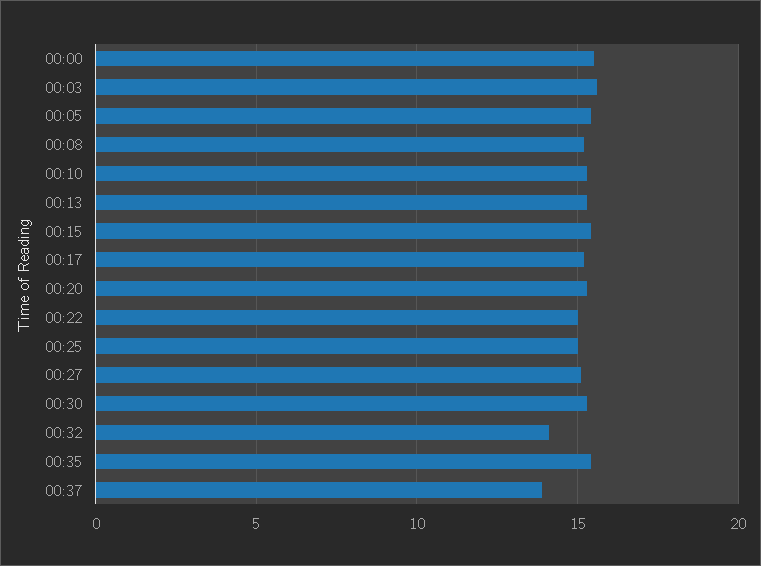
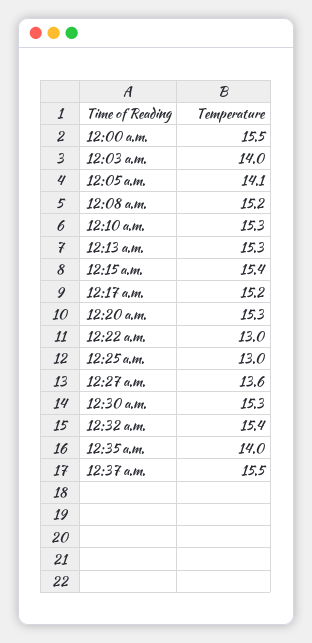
00:03: 15.5 -> 14
00:05: 15.5 -> 14.1
00:22: 15 -> 13
00:25: 15 -> 13
00:27: 15 -> 13.6
00:32: 14 -> 15.4
00:35: 15.5 -> 14
00:37: 14 -> 15.5

